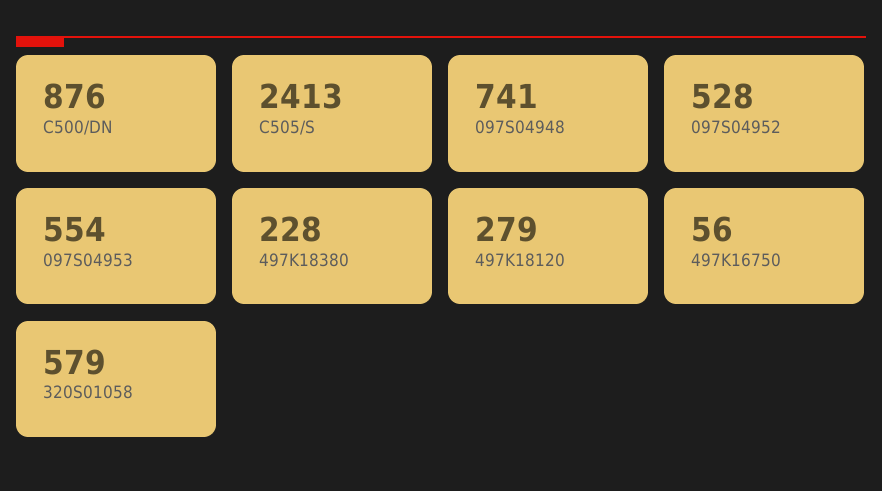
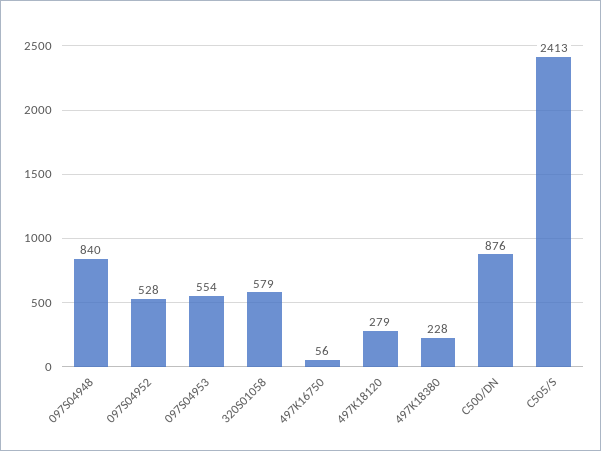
097S04948: 741 -> 840

